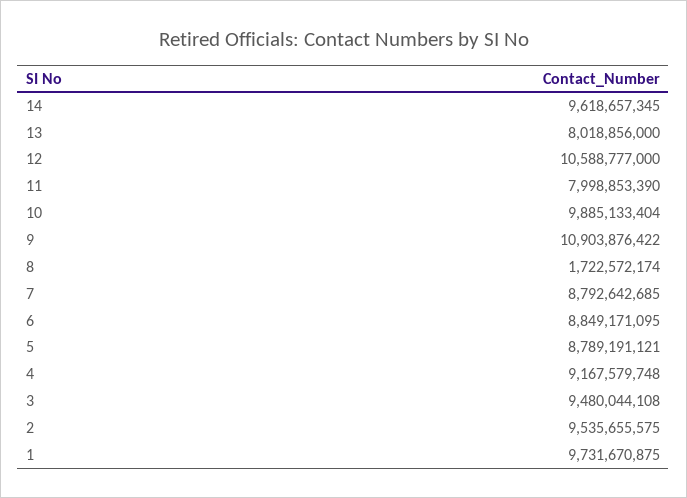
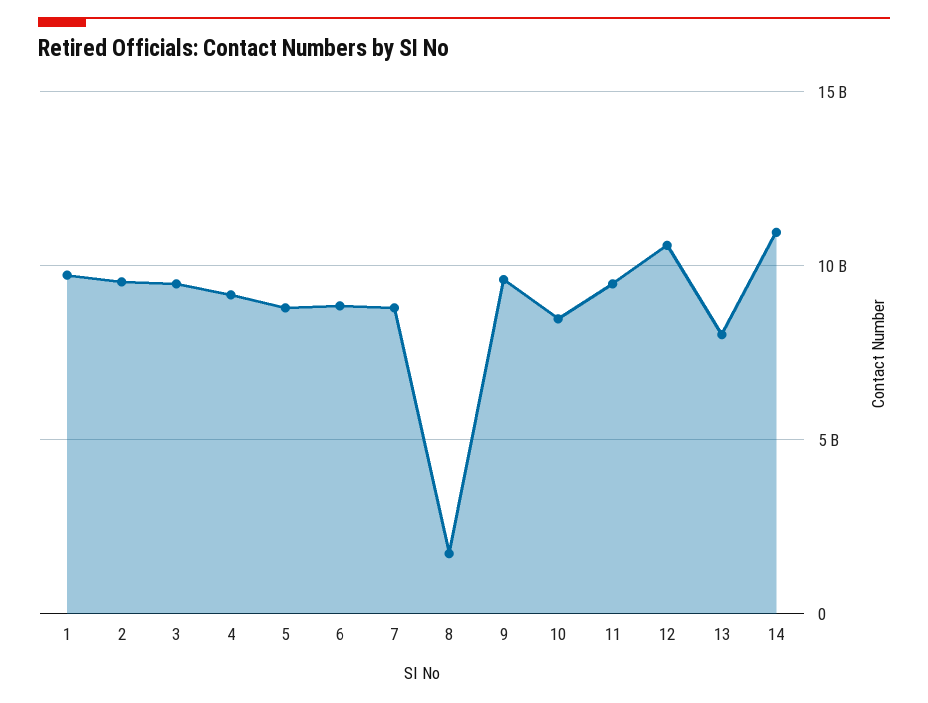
14: 9618657345 -> 11000000000
11: 7998853390 -> 9500000000
10: 9885133404 -> 8500000000
9: 10903876422 -> 9500000000

